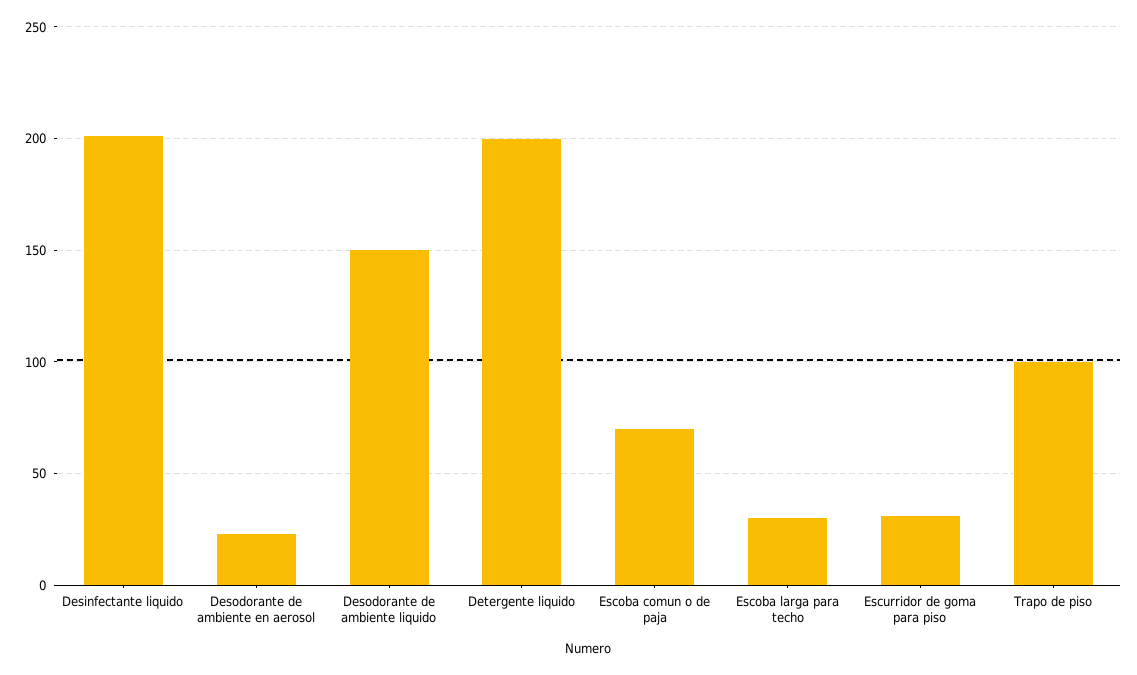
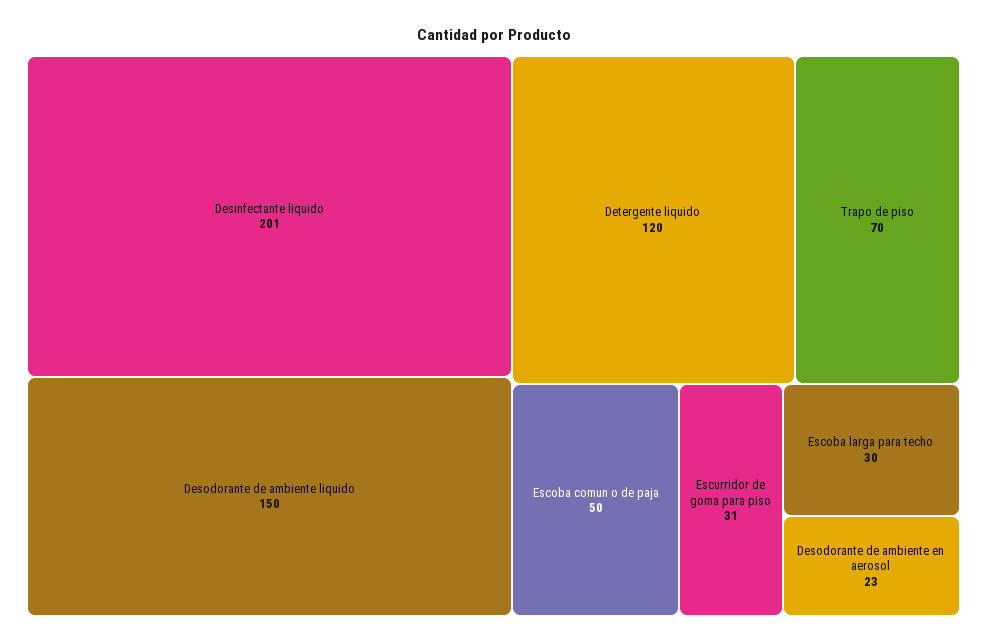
Detergente liquido: 200 -> 120
Escoba comun o de paja: 70 -> 50
Trapo de piso: 100 -> 70

